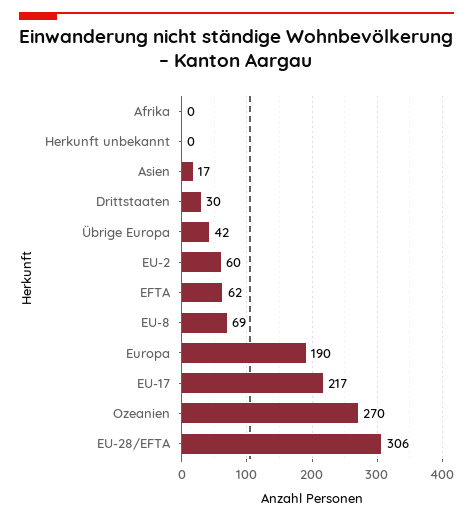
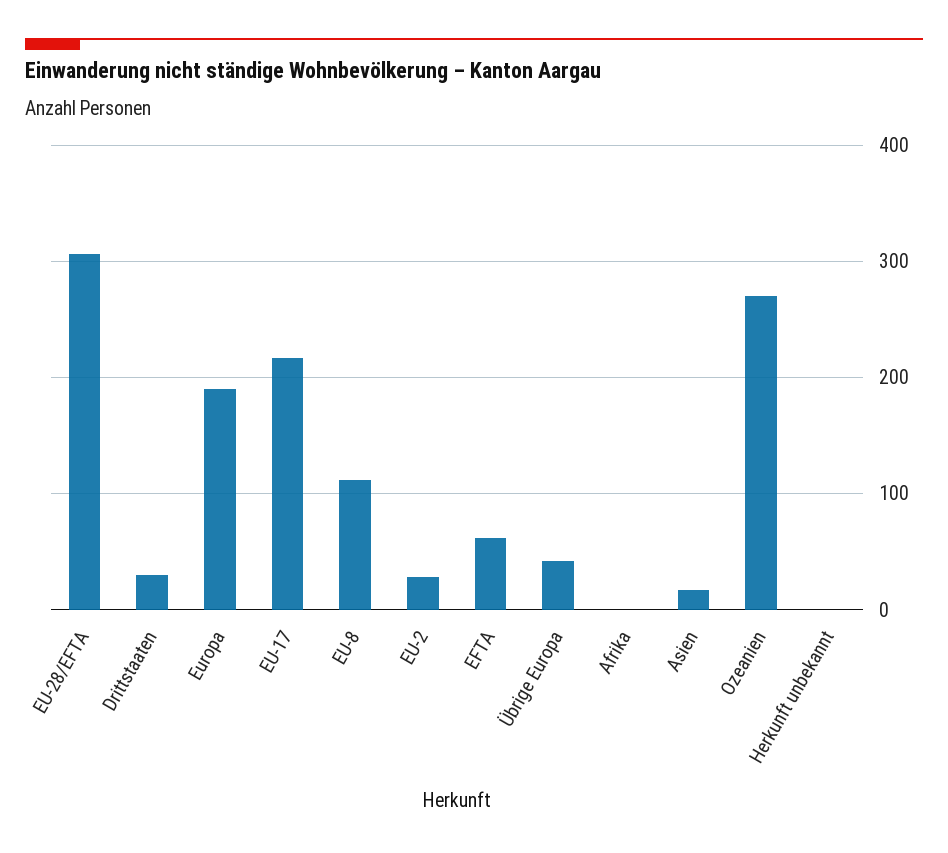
EU-2: 60 -> 30
EU-8: 69 -> 110

